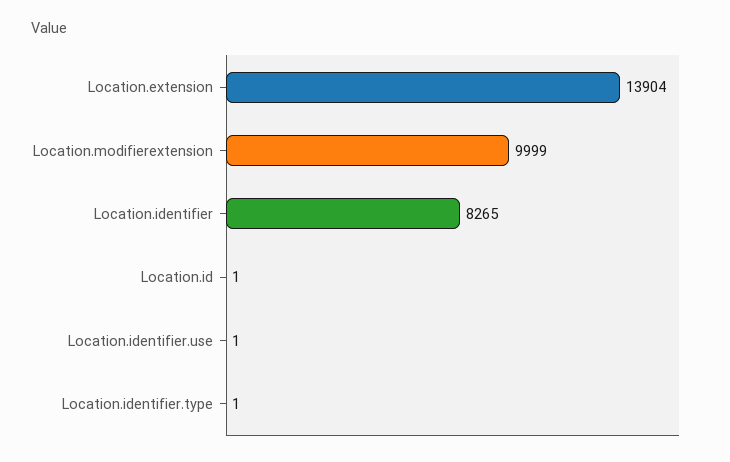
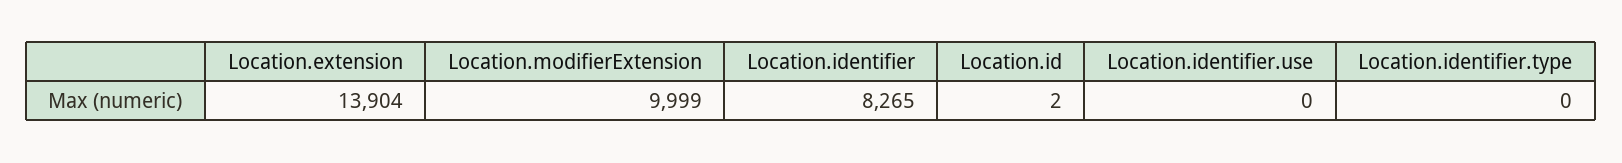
Location.id: 1 -> 2
Location.identifier.use: 1 -> 0
Location.identifier.type: 1 -> 0

